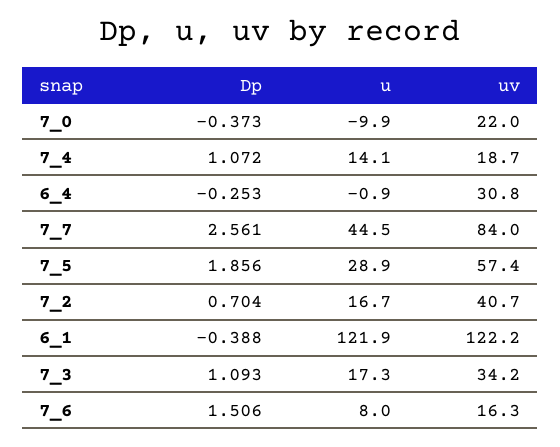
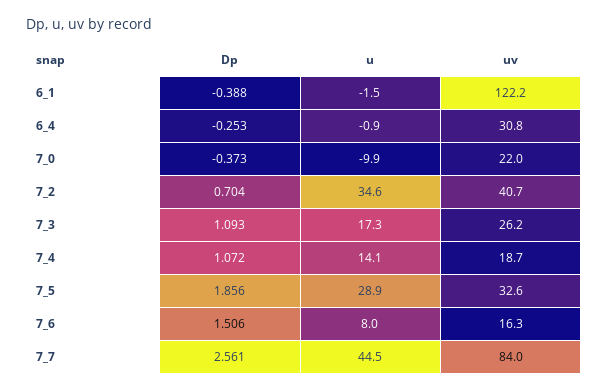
uv, 7_5: 57.4 -> 32.6
u, 7_2: 16.7 -> 34.6
u, 6_1: 121.9 -> -1.5
uv, 7_3: 34.2 -> 26.2

